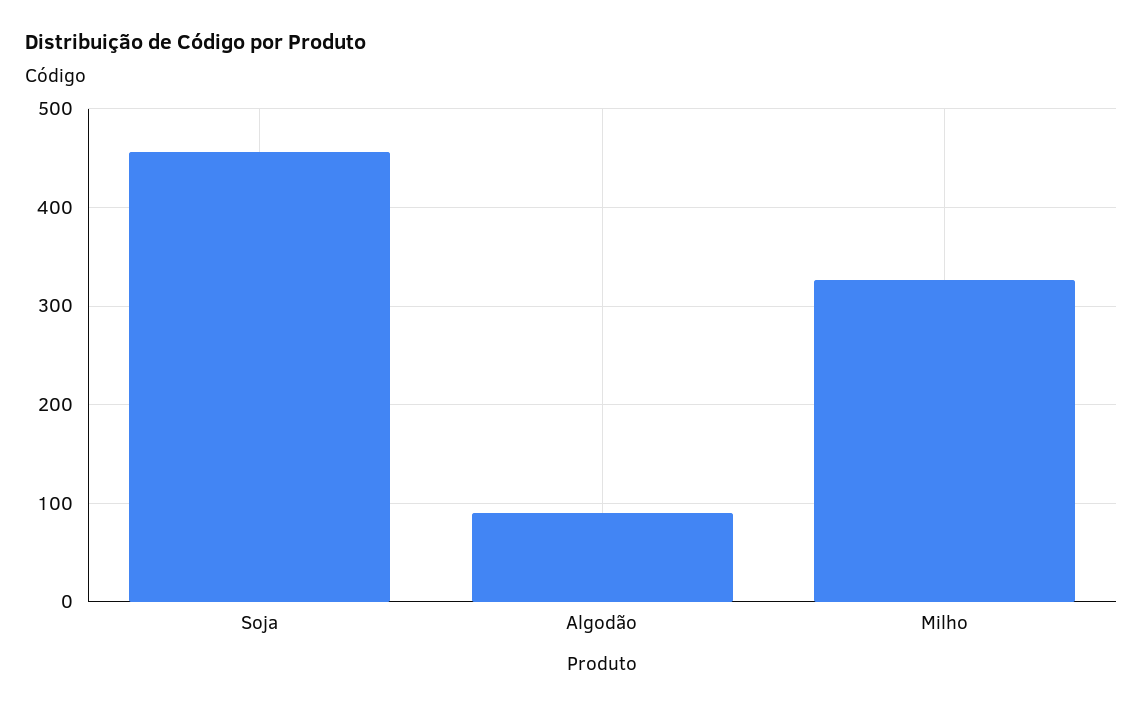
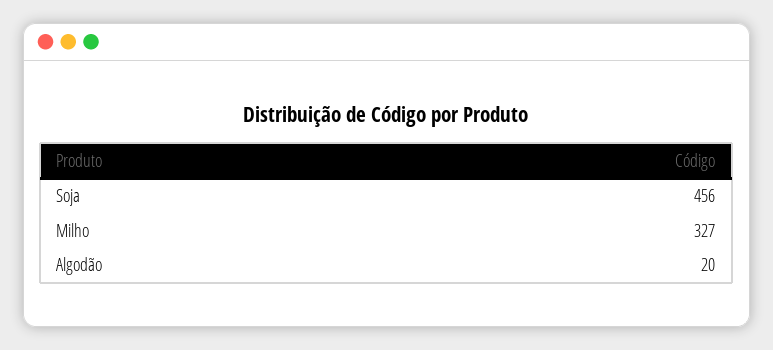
Algodão: 90 -> 20

